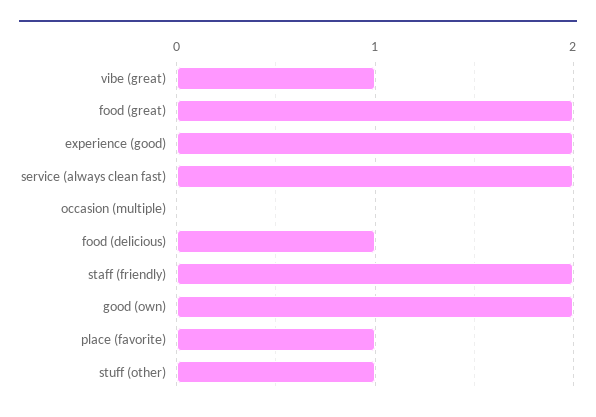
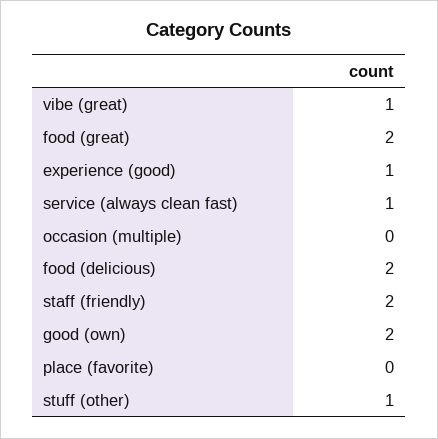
experience (good): 2 -> 1
service (always clean fast): 2 -> 1
food (delicious): 1 -> 2
place (favorite): 1 -> 0

